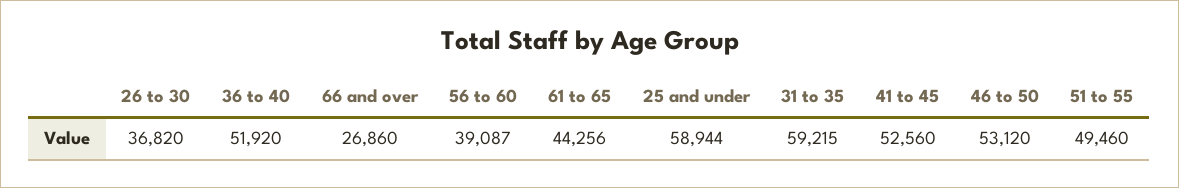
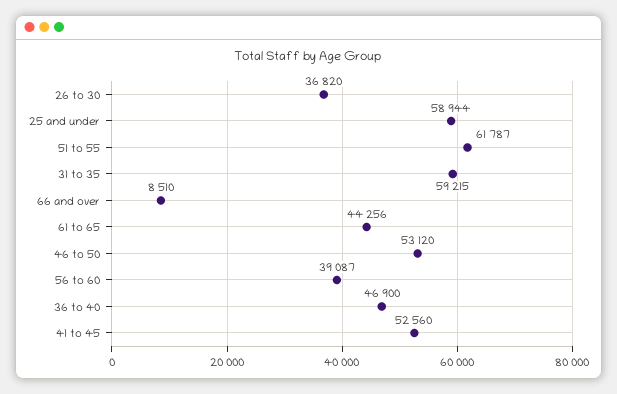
36 to 40: 51920 -> 46900
66 and over: 26860 -> 8510
51 to 55: 49460 -> 61787

